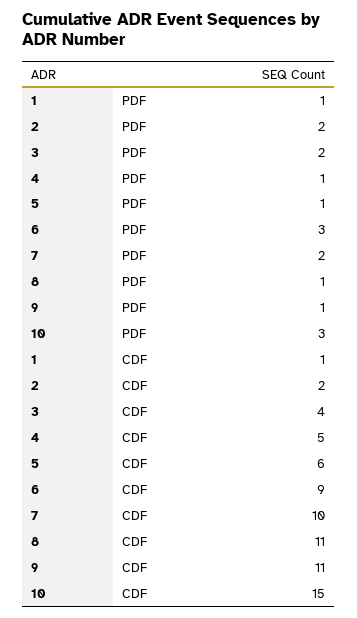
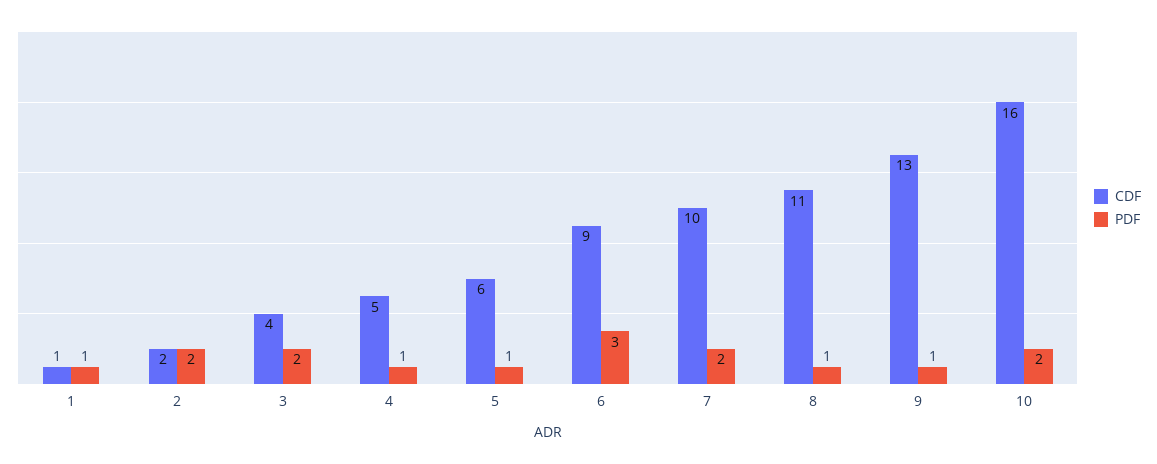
PDF, 10: 3 -> 2
CDF, 9: 11 -> 13
CDF, 10: 15 -> 16

